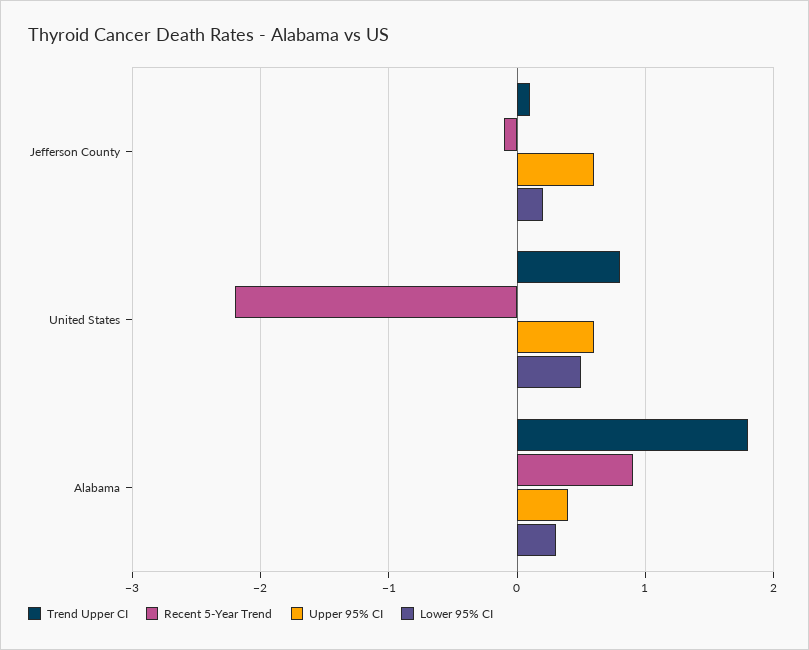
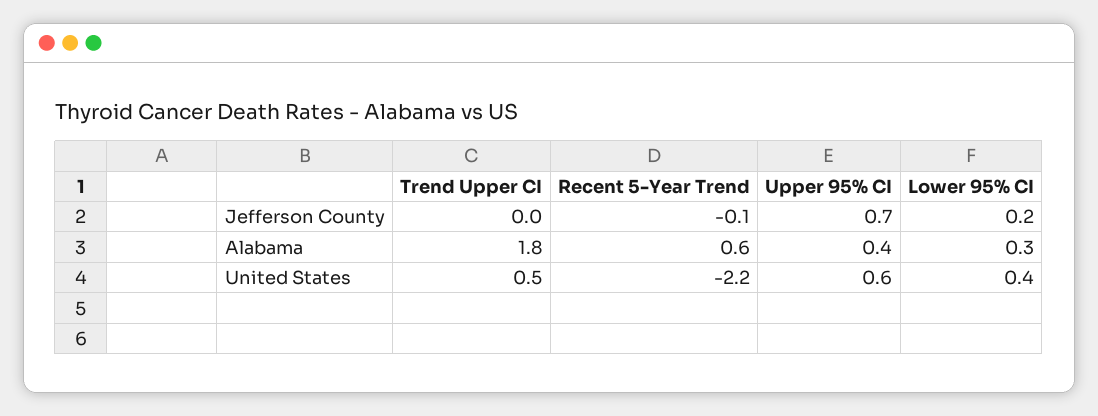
Trend Upper CI, Jefferson County: 0.1 -> 0
Upper 95% CI, Jefferson County: 0.6 -> 0.7
Trend Upper CI, United States: 0.8 -> 0.5
Lower 95% CI, United States: 0.5 -> 0.4
Recent 5-Year Trend, Alabama: 0.9 -> 0.6

